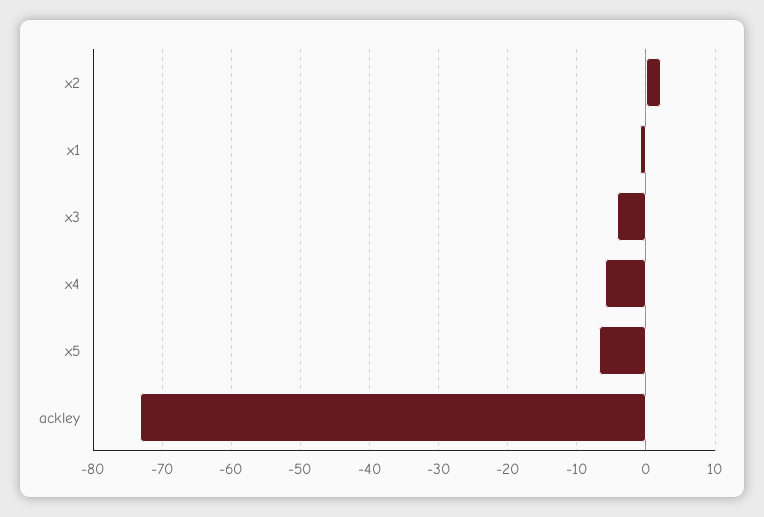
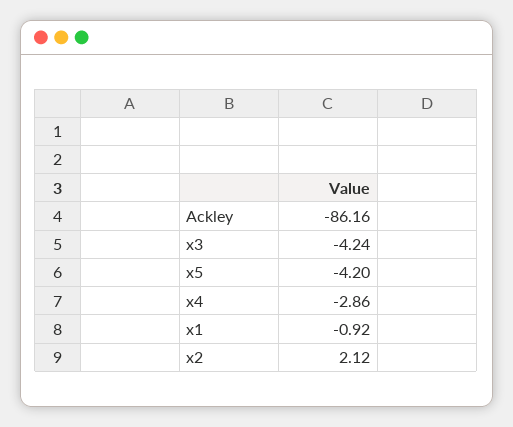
x4: -6 -> -2.86
x5: -7 -> -4.2
ackley: -73 -> -86.16

